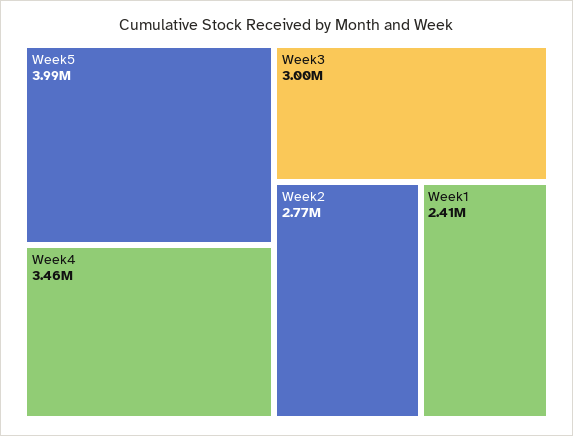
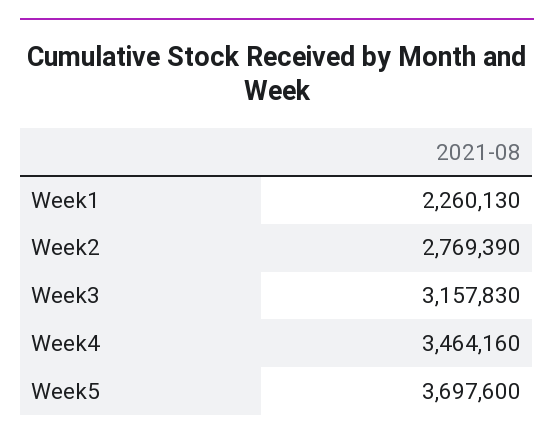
Week5: 3990000 -> 3697600
Week3: 3000000 -> 3157830
Week1: 2410000 -> 2260130

